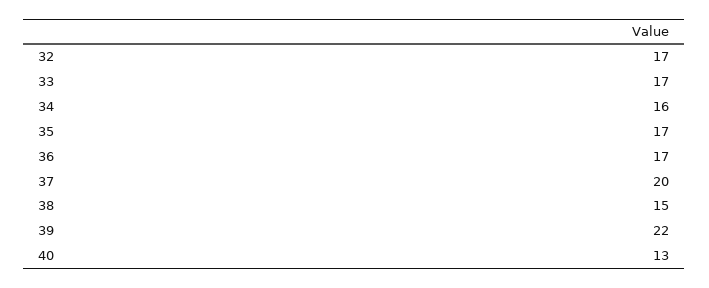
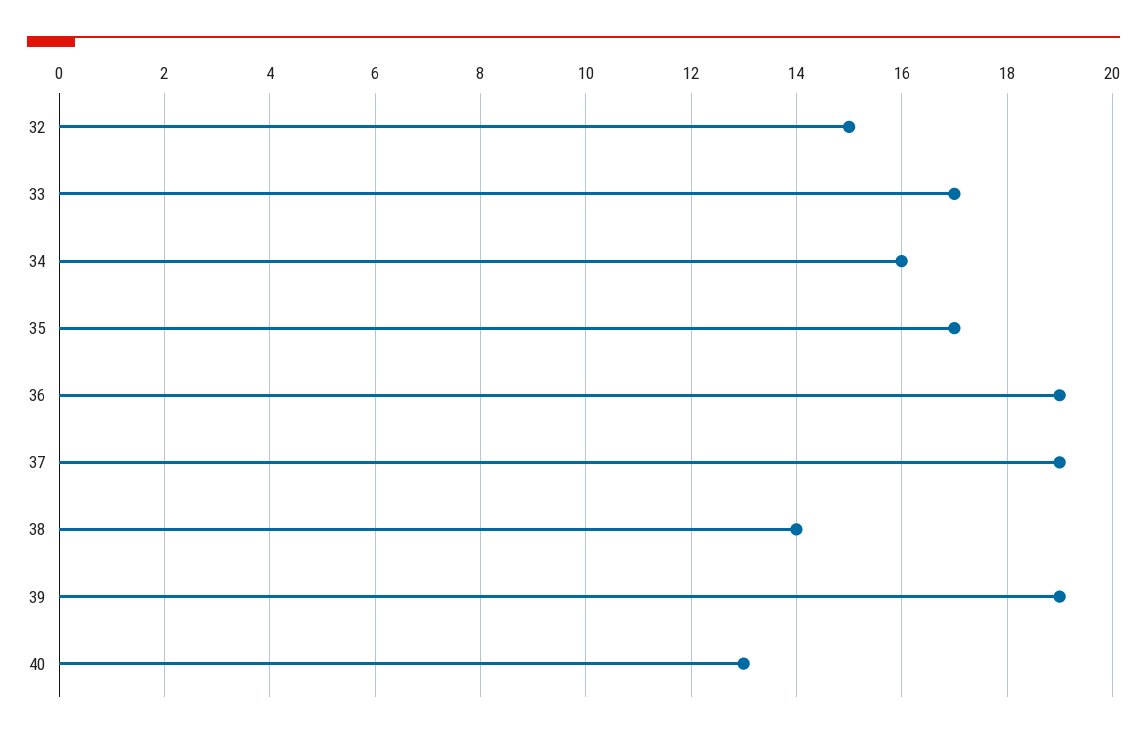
32: 17 -> 15
36: 17 -> 19
37: 20 -> 19
38: 15 -> 14
39: 22 -> 19

